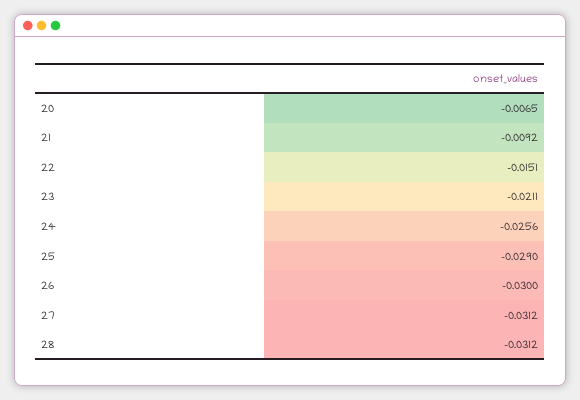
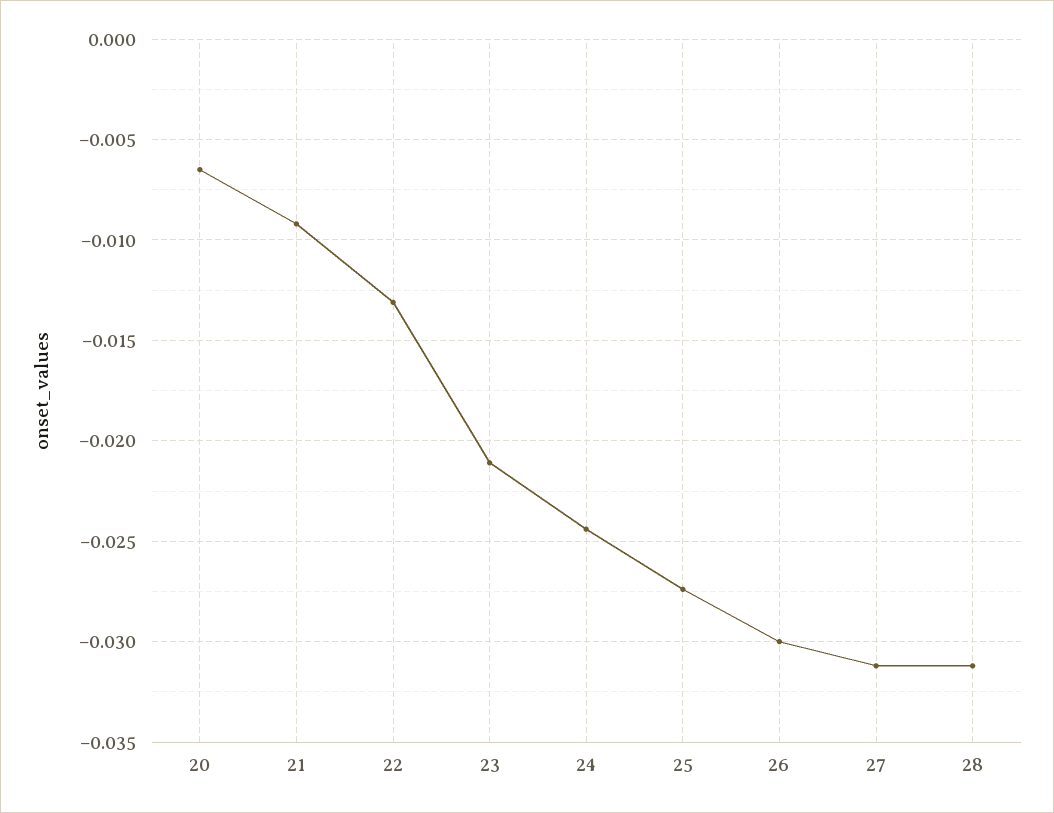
22: -0.0151 -> -0.013
24: -0.0256 -> -0.0245
25: -0.029 -> -0.0275

